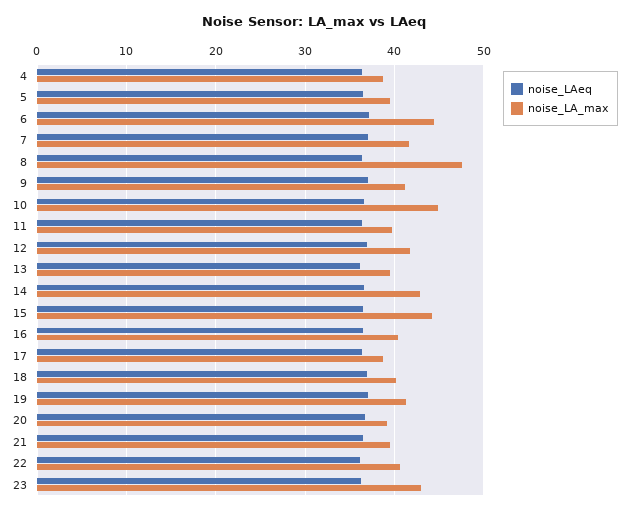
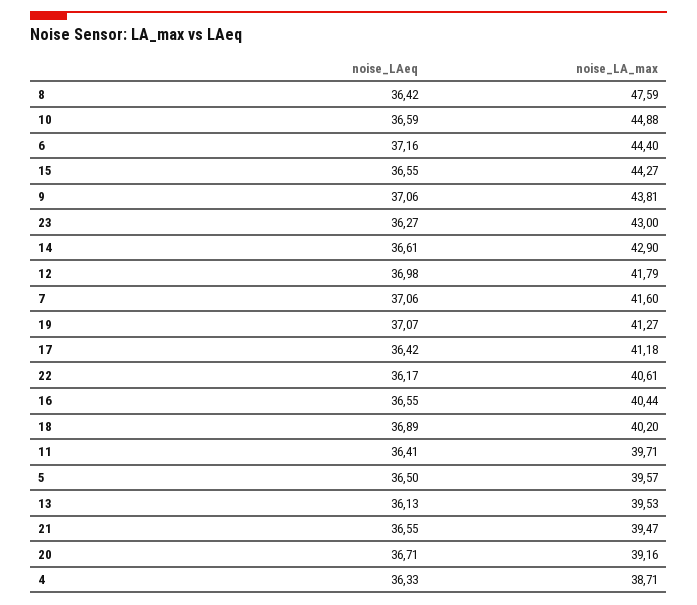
noise_LA_max, 9: 41 -> 43.81
noise_LA_max, 17: 39 -> 41.18

